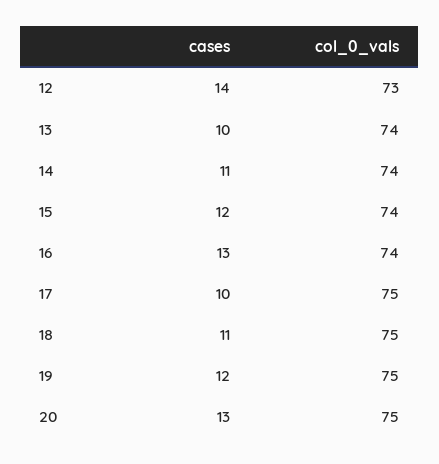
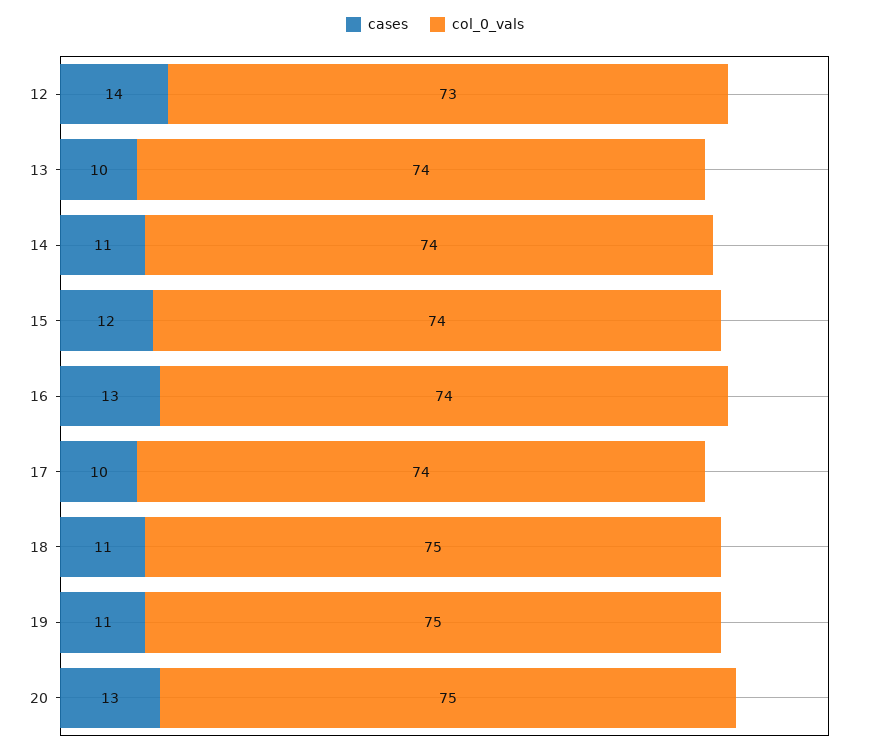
col_0_vals, 17: 75 -> 74
cases, 19: 12 -> 11

